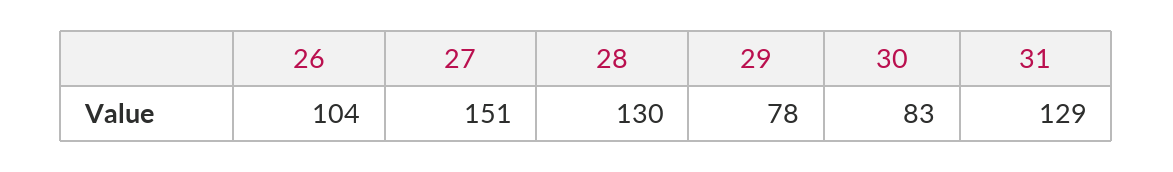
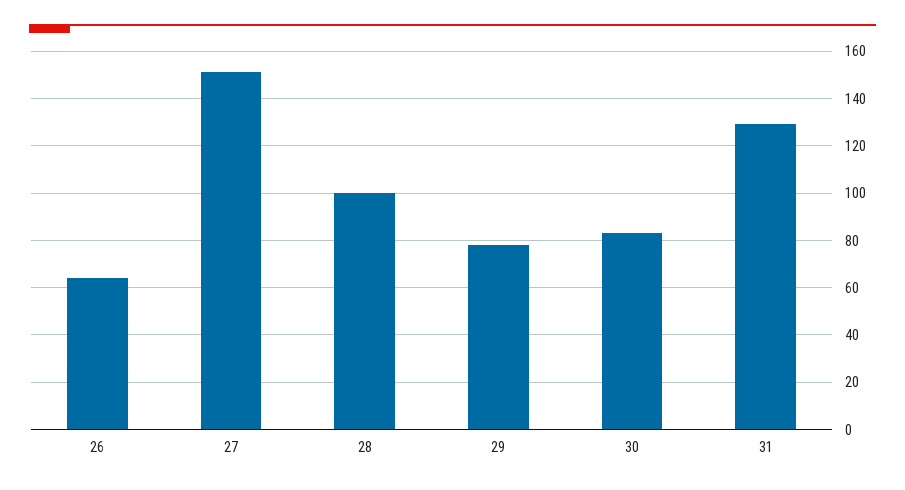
26: 104 -> 65
28: 130 -> 100

